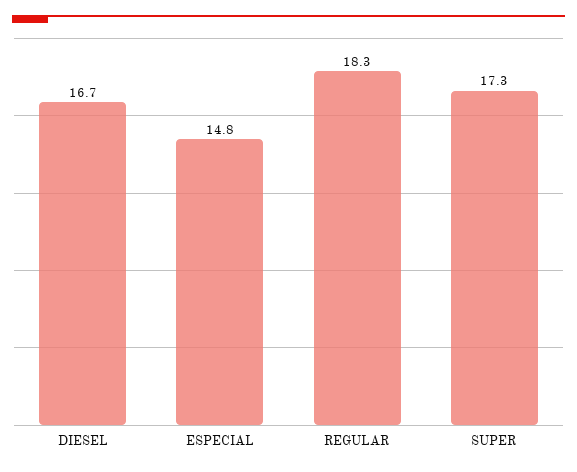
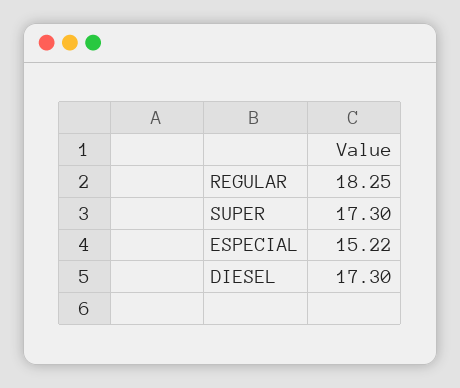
DIESEL: 16.7 -> 17.3
ESPECIAL: 14.8 -> 15.22

